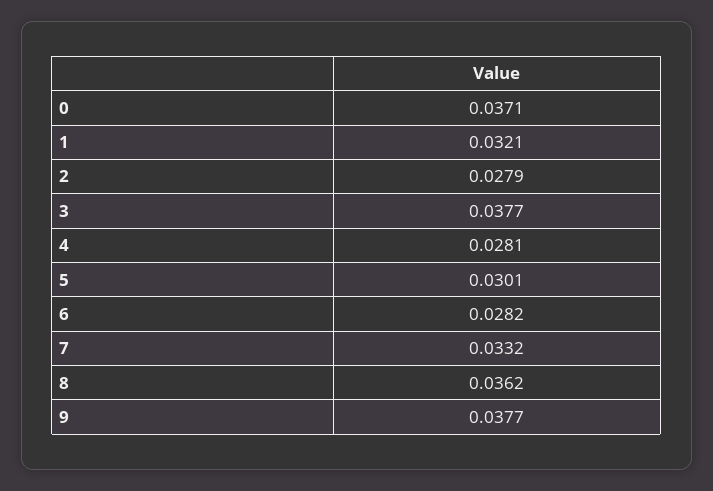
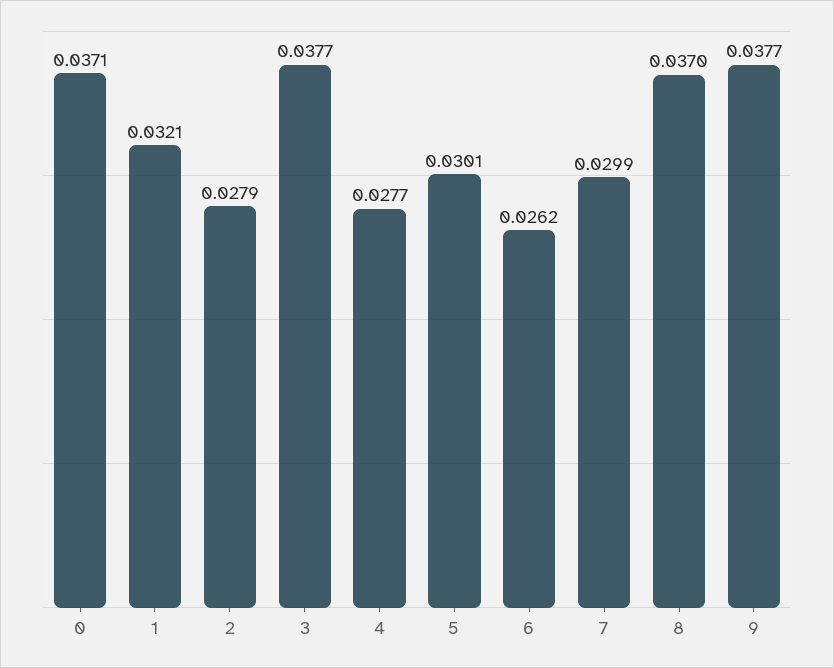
4: 0.0281 -> 0.0277
6: 0.0282 -> 0.0262
7: 0.0332 -> 0.0299
8: 0.0362 -> 0.037

